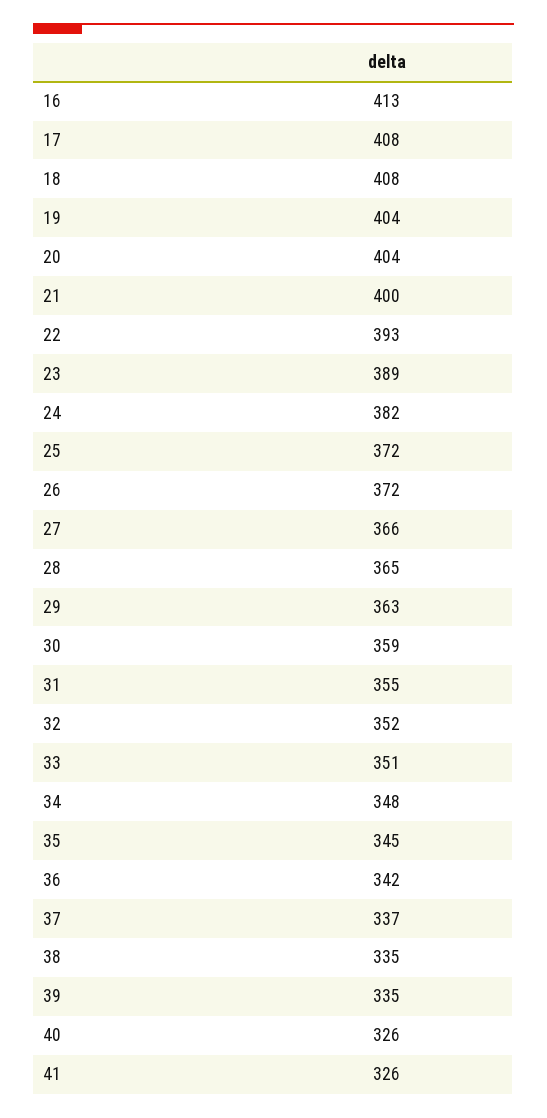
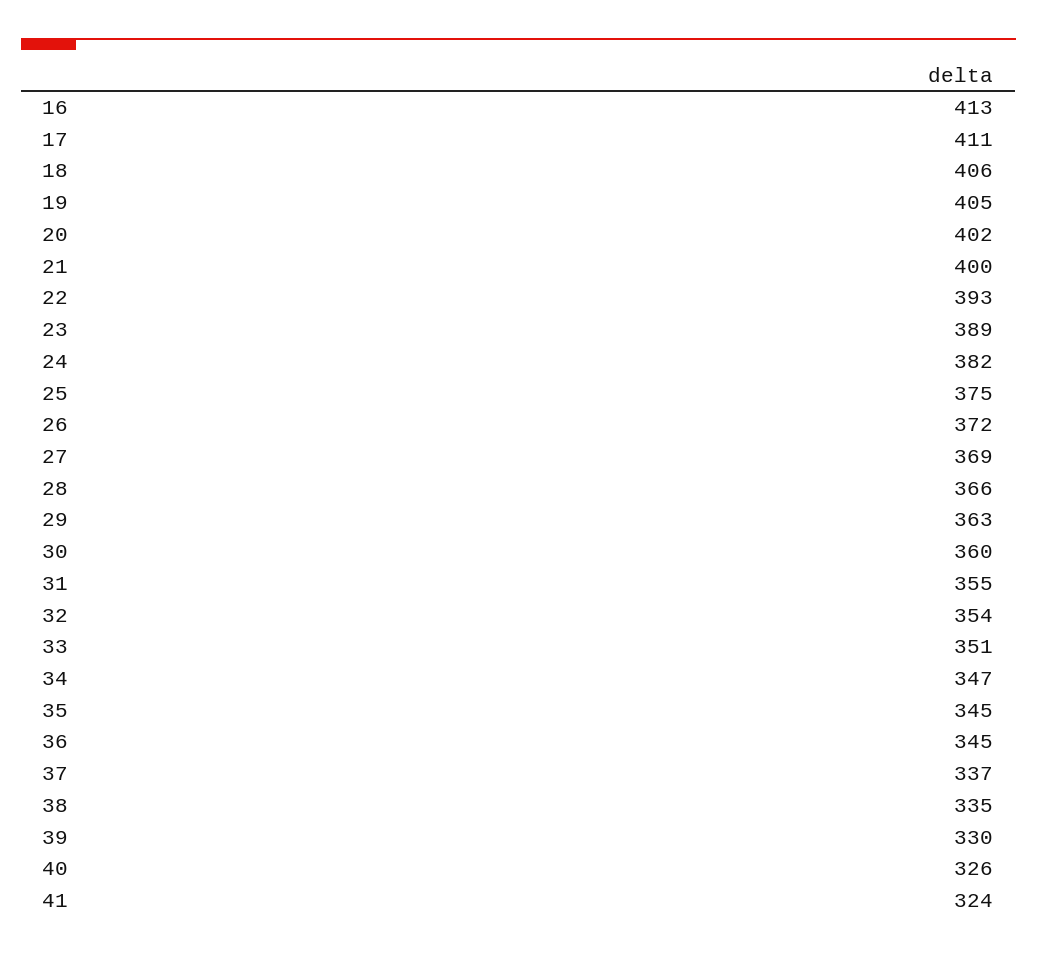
17: 408 -> 411
18: 408 -> 406
19: 404 -> 405
20: 404 -> 402
25: 372 -> 375
27: 366 -> 369
28: 365 -> 366
30: 359 -> 360
32: 352 -> 354
34: 348 -> 347
36: 342 -> 345
39: 335 -> 330
41: 326 -> 324

